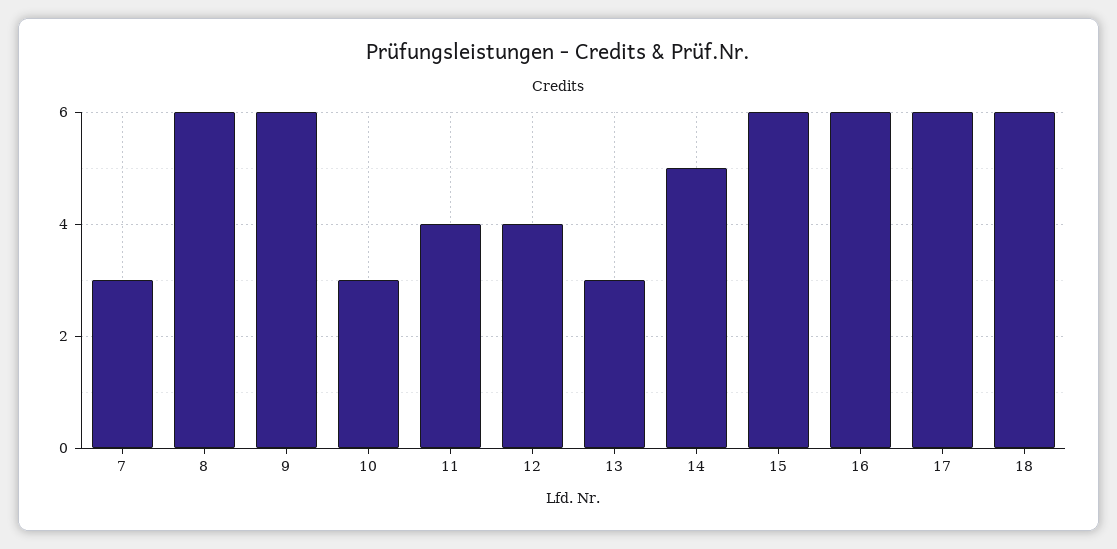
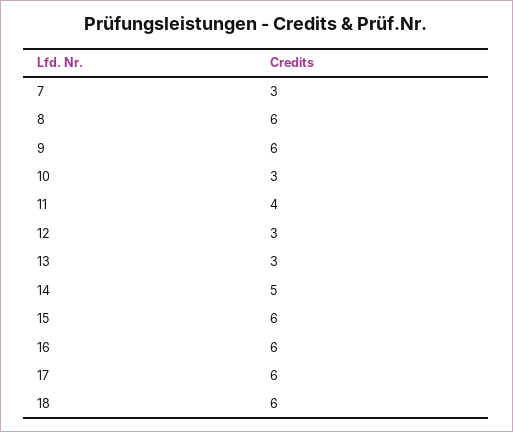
12: 4 -> 3

